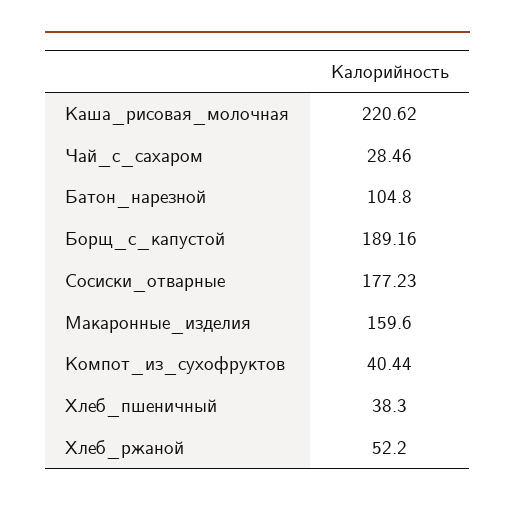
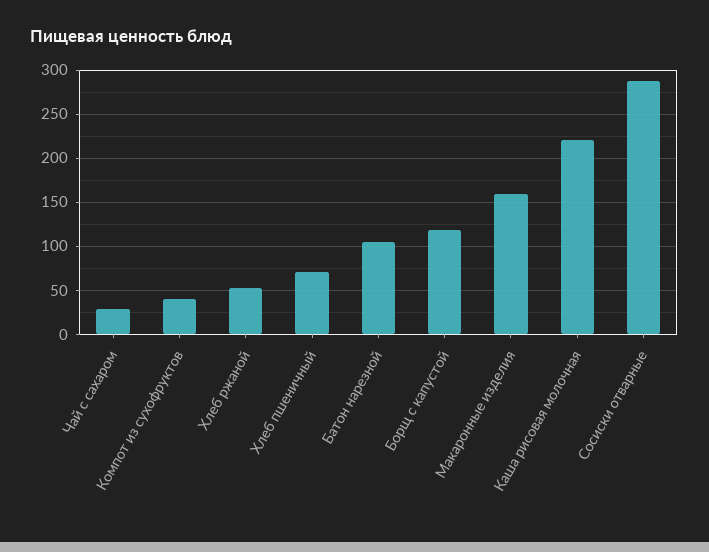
Борщ_с_капустой: 189.16 -> 120
Сосиски_отварные: 177.23 -> 290
Хлеб_пшеничный: 38.3 -> 70

